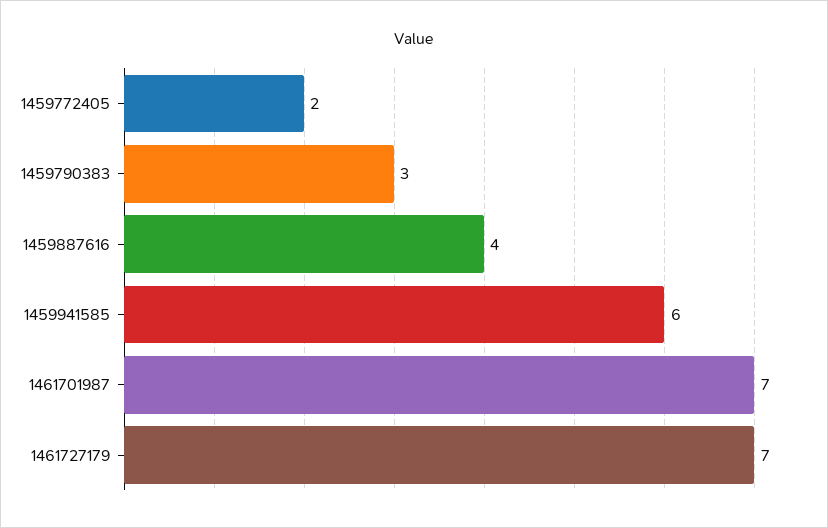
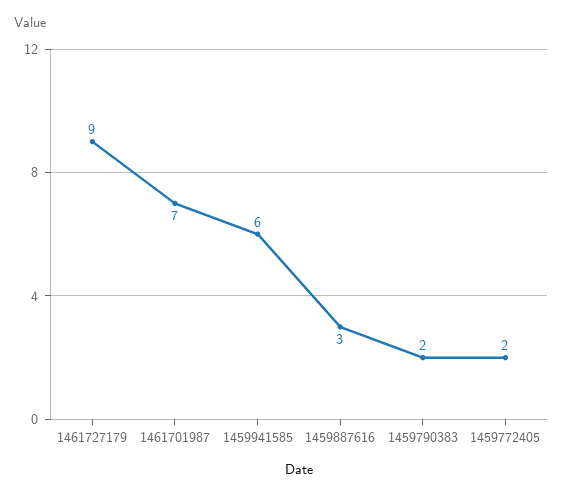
1459790383: 3 -> 2
1459887616: 4 -> 3
1461727179: 7 -> 9

